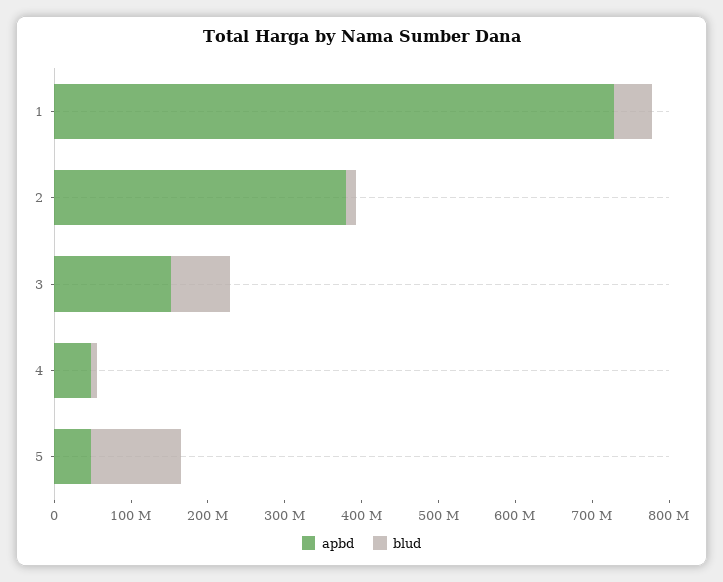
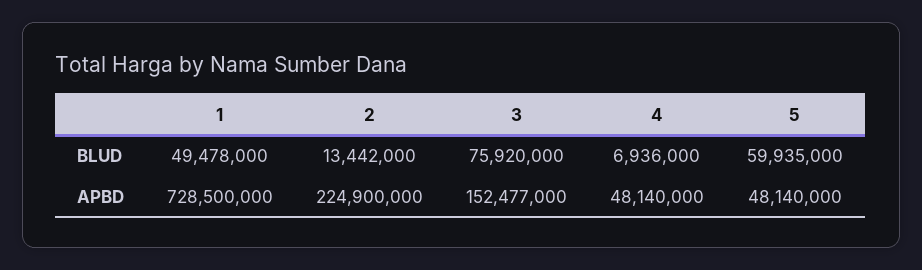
apbd, 2: 380000000 -> 224900000
blud, 5: 120000000 -> 59935000

